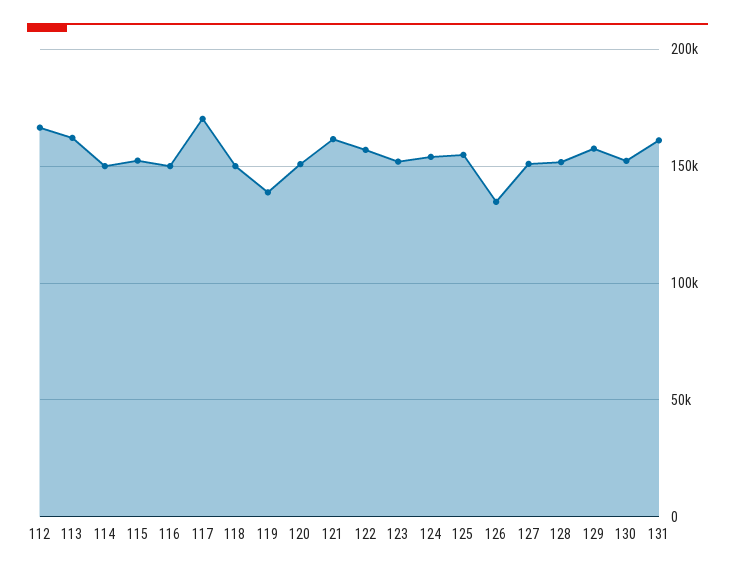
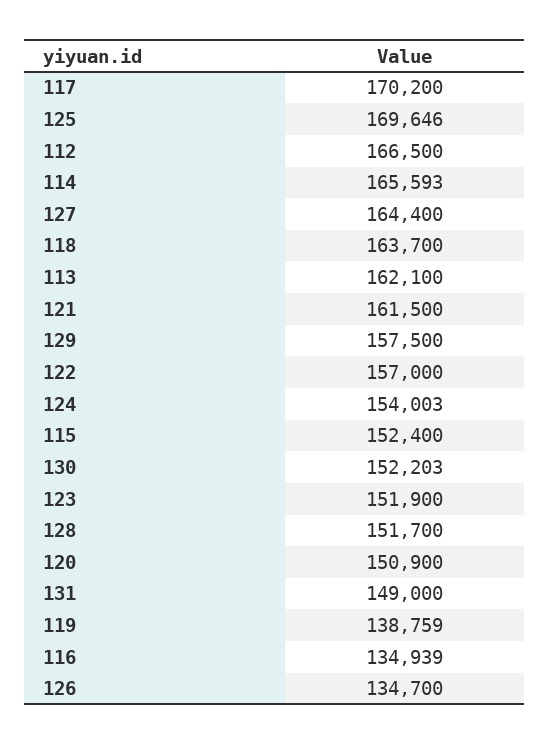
114: 150000 -> 165593
116: 150000 -> 134939
118: 150000 -> 163700
125: 155000 -> 169646
127: 150000 -> 164400
131: 160000 -> 149000

